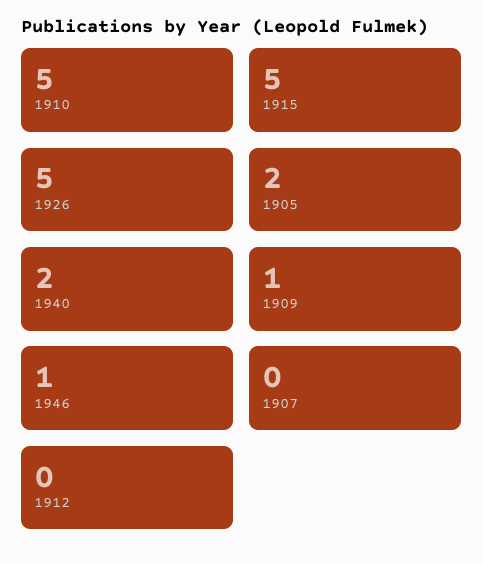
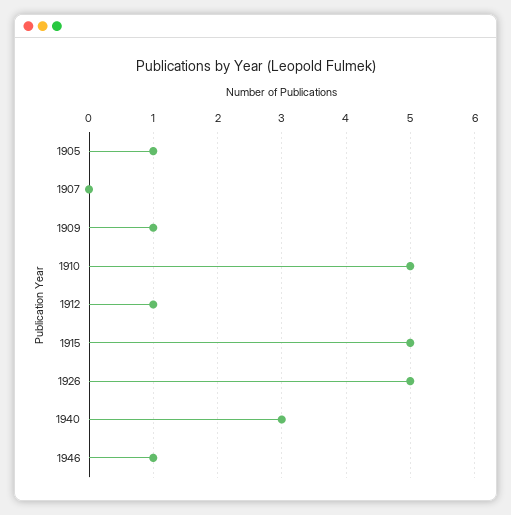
1905: 2 -> 1
1940: 2 -> 3
1912: 0 -> 1

